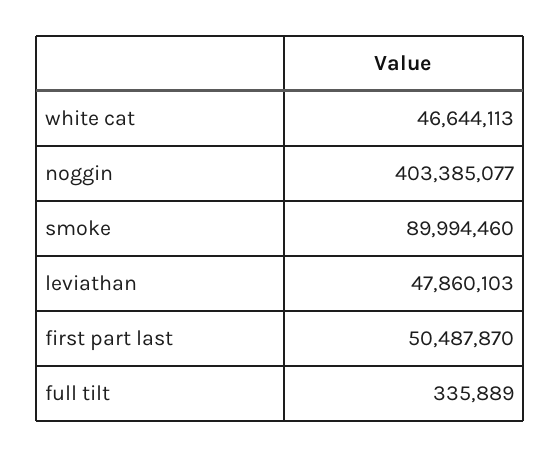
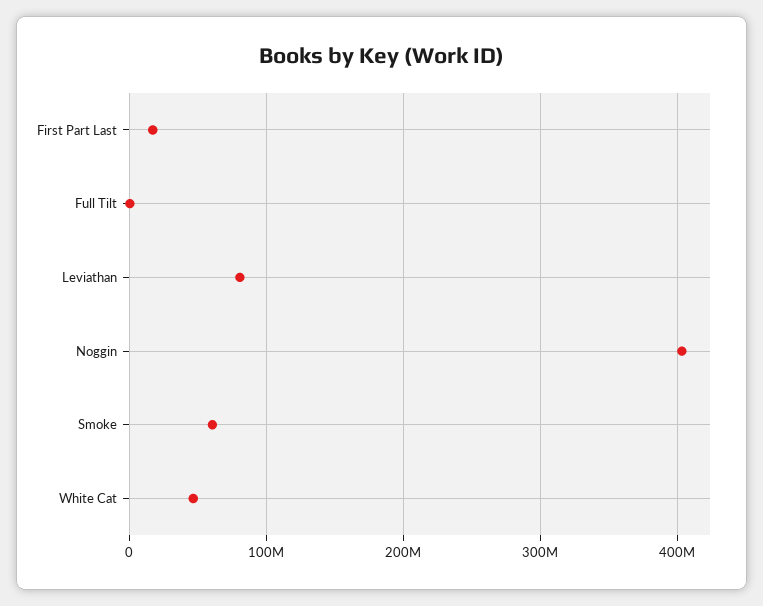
smoke: 89994460 -> 60000000
leviathan: 47860103 -> 80000000
first part last: 50487870 -> 20000000

